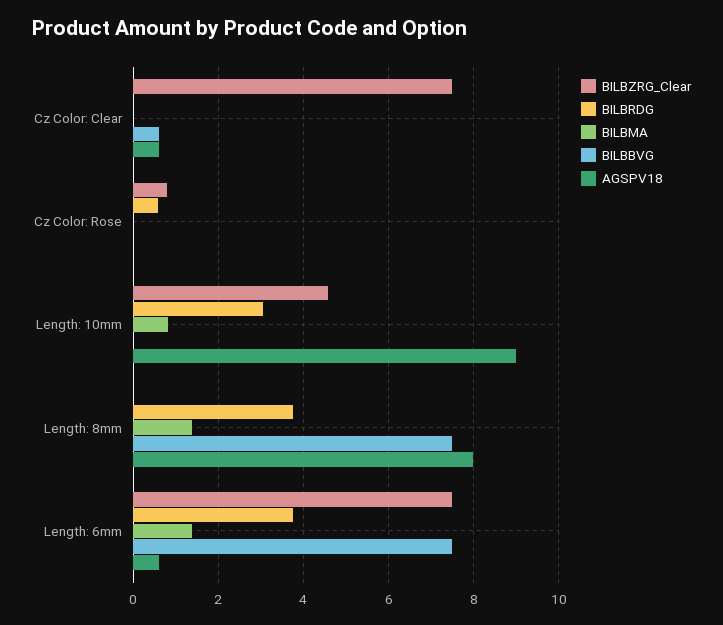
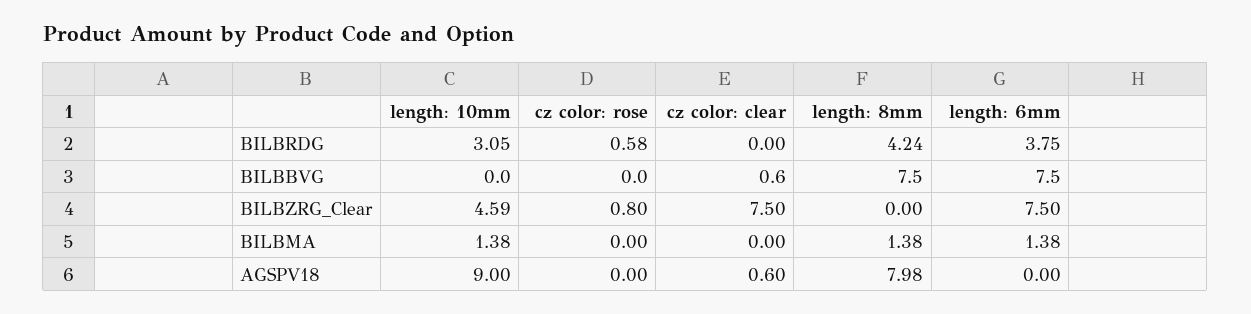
BILBMA, Length: 10mm: 0.8 -> 1.38
BILBRDG, Length: 8mm: 3.8 -> 4.24
AGSPV18, Length: 6mm: 0.6 -> 0

